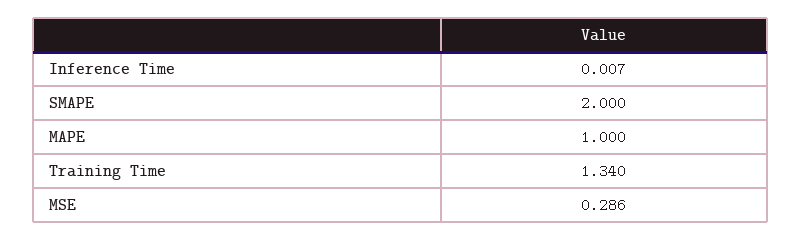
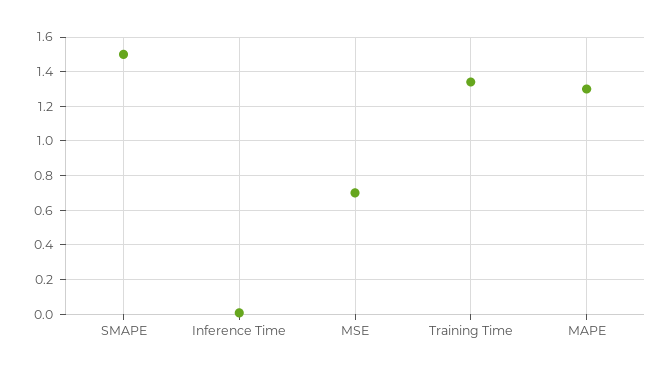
SMAPE: 2 -> 1.5
MAPE: 1 -> 1.3
MSE: 0.286 -> 0.7

